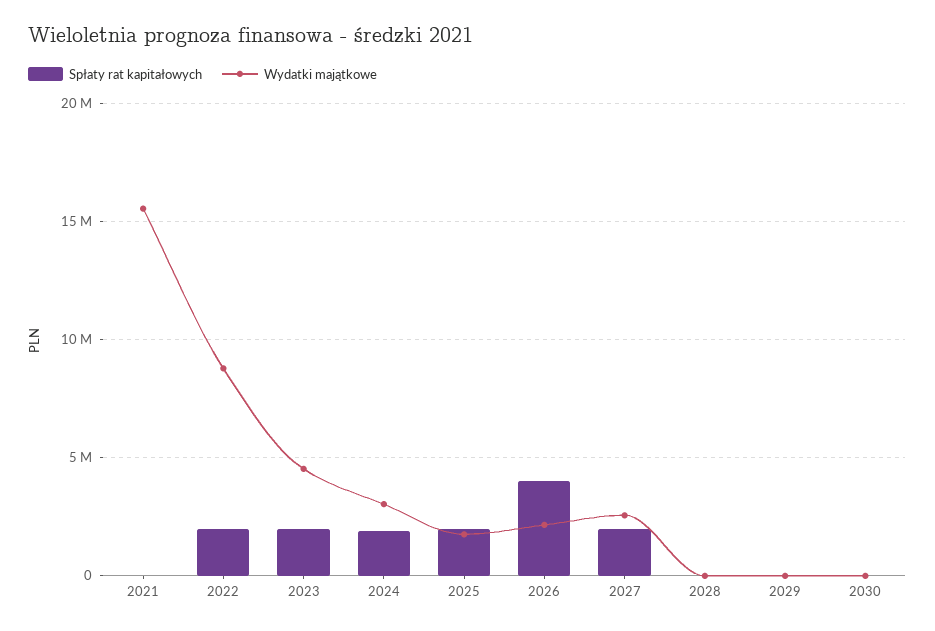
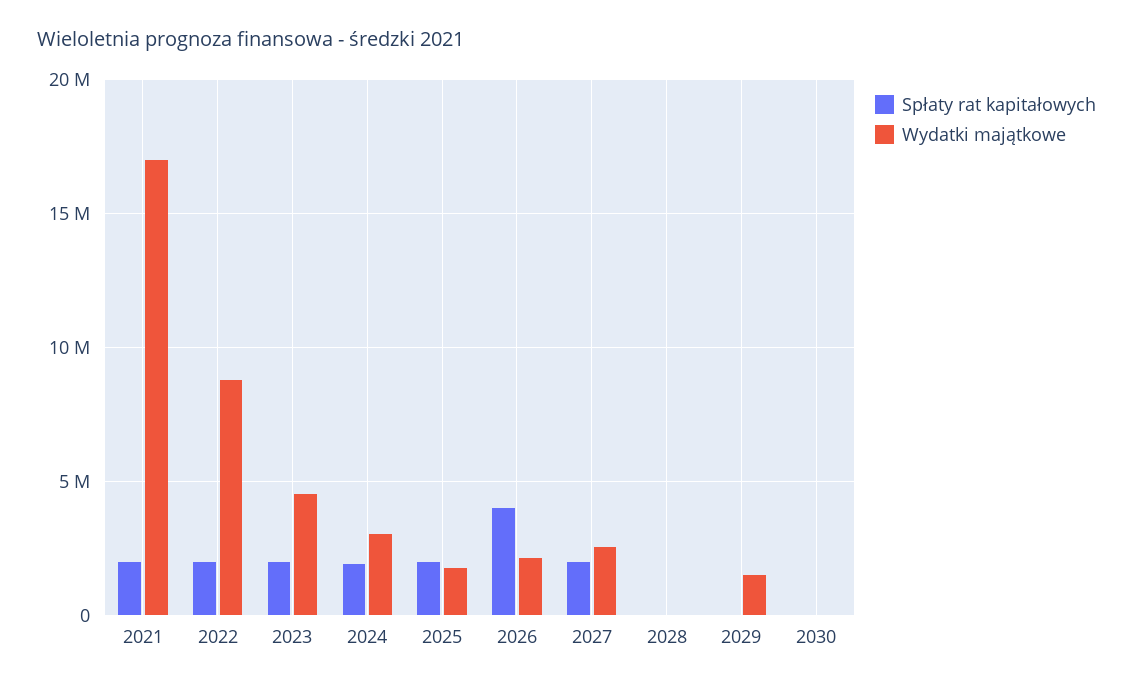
Spłaty rat kapitałowych, 2021: 0 -> 2000000
Wydatki majątkowe, 2021: 15500000 -> 17000000
Wydatki majątkowe, 2029: 0 -> 1500000

